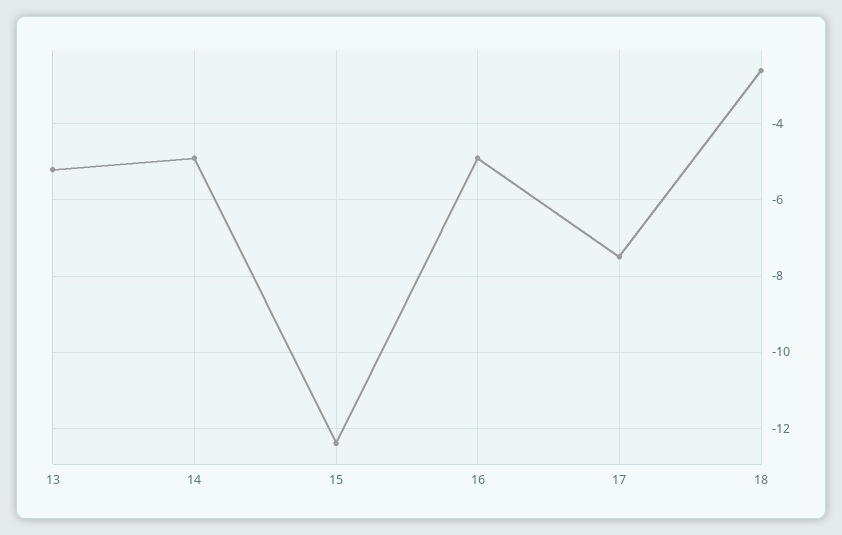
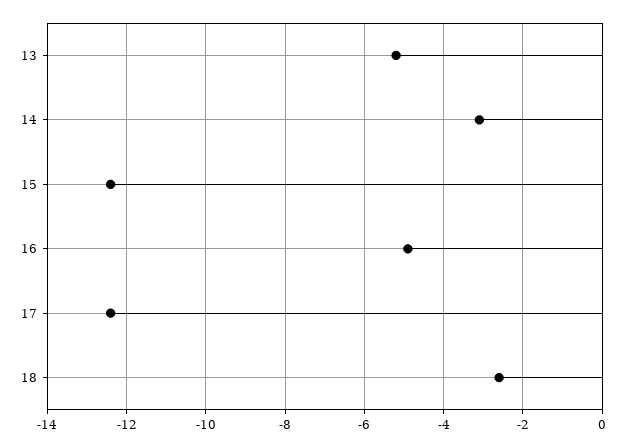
14: -5 -> -3
17: -7.5 -> -12.5

